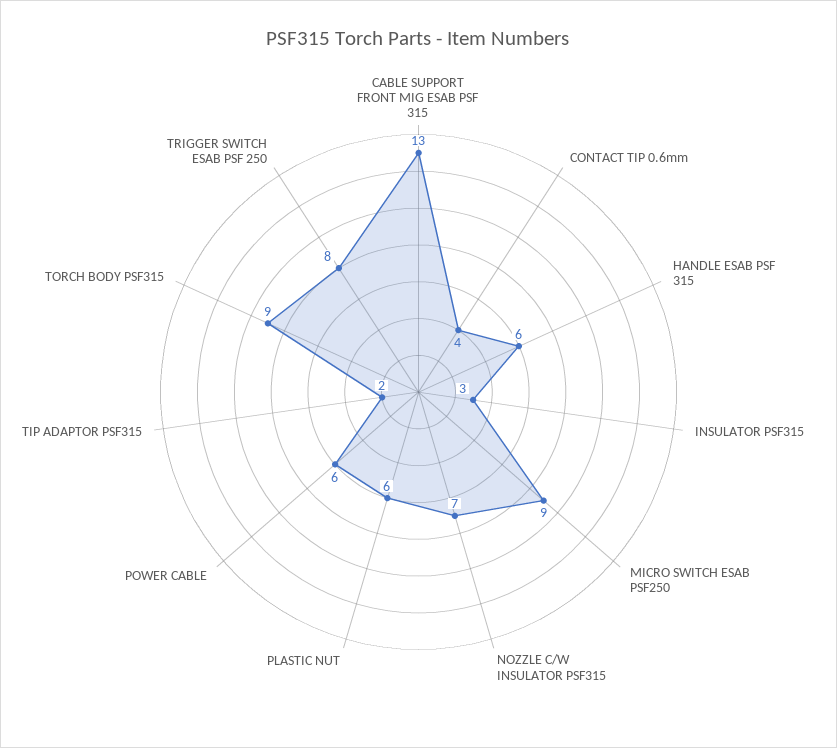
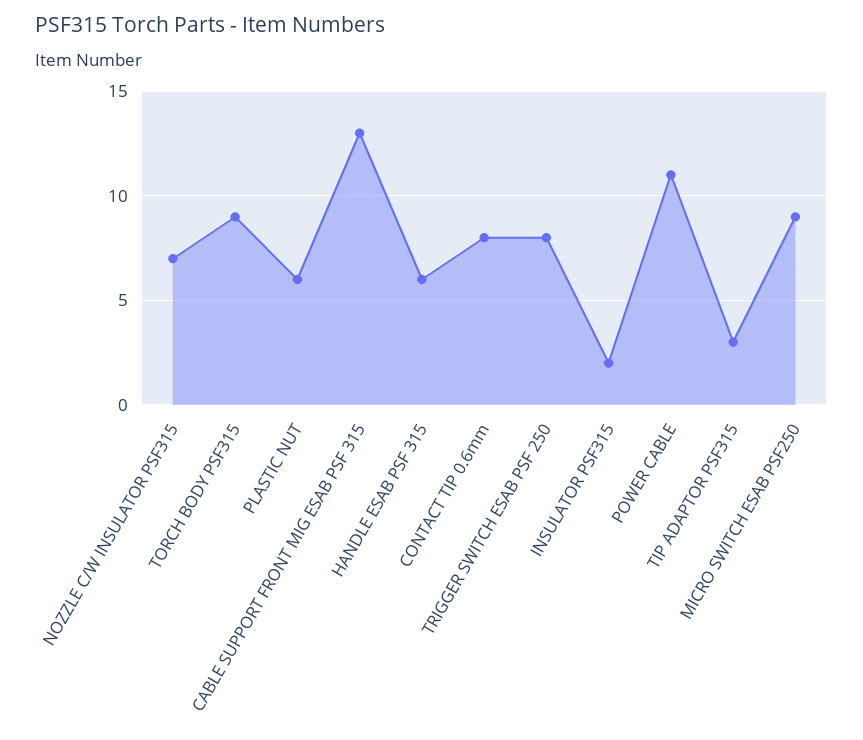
CONTACT TIP 0.6mm: 4 -> 8
INSULATOR PSF315: 3 -> 2
POWER CABLE: 6 -> 11
TIP ADAPTOR PSF315: 2 -> 3

